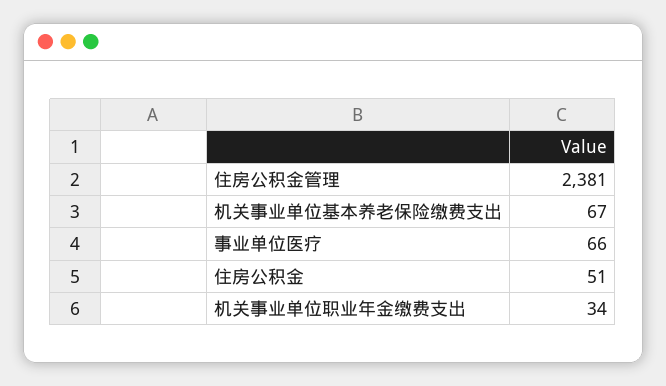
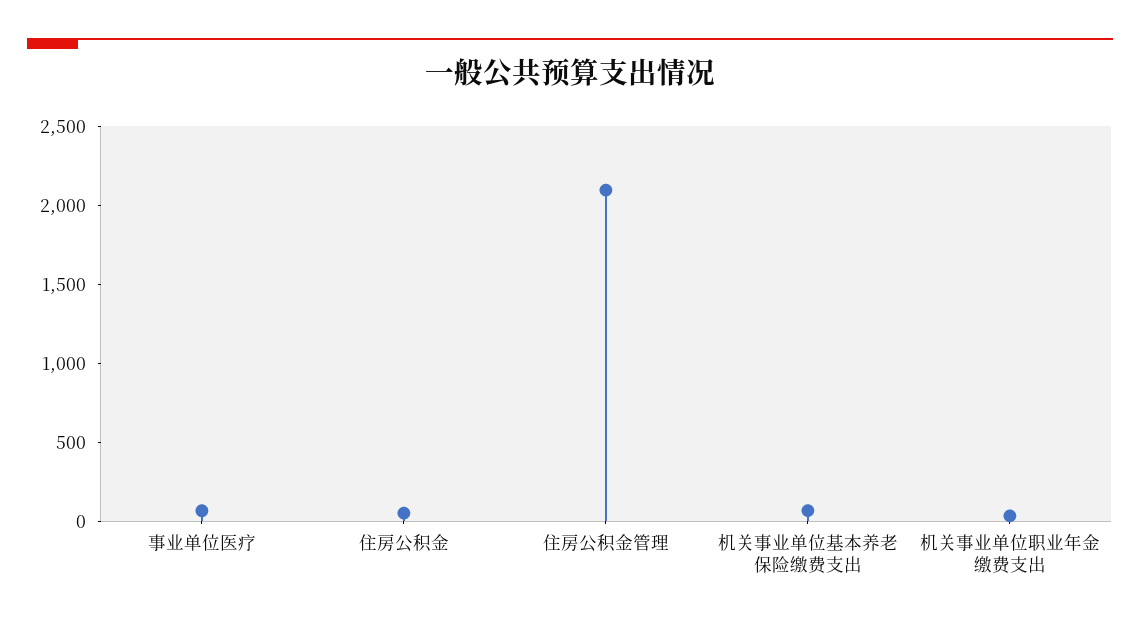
住房公积金管理: 2381 -> 2100

